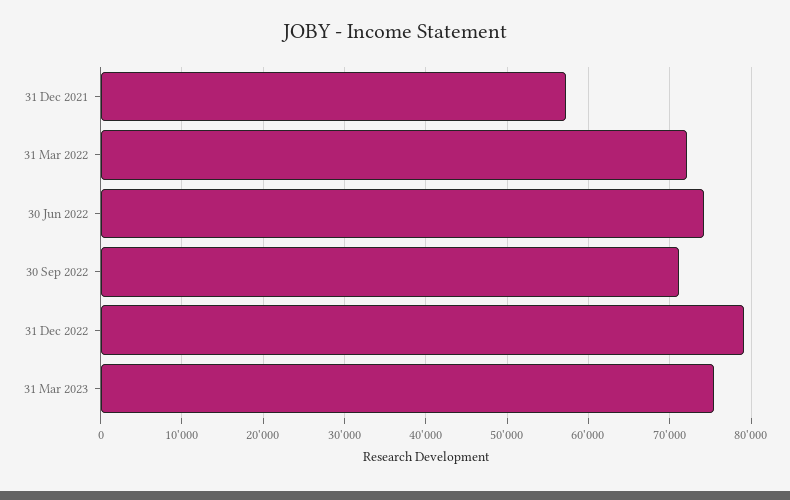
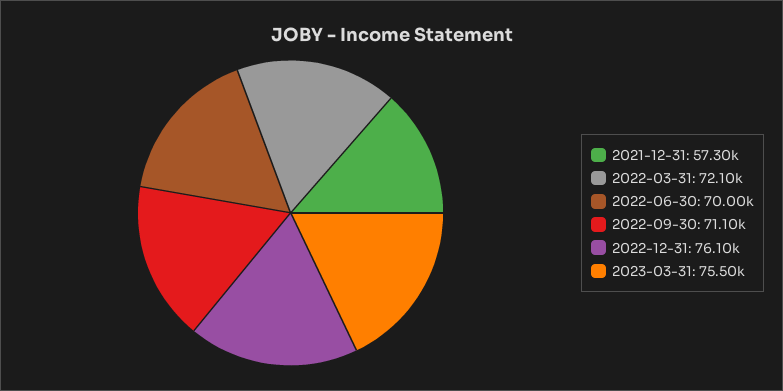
30 Jun 2022: 74000 -> 70000
31 Dec 2022: 79000 -> 76100

